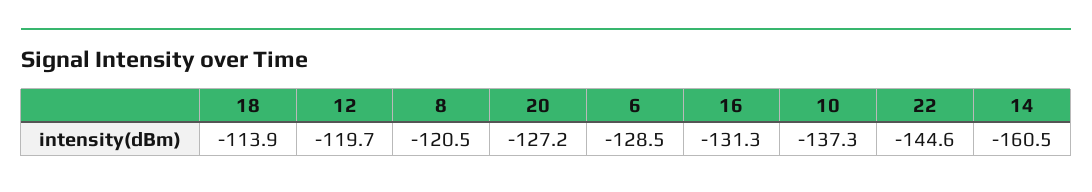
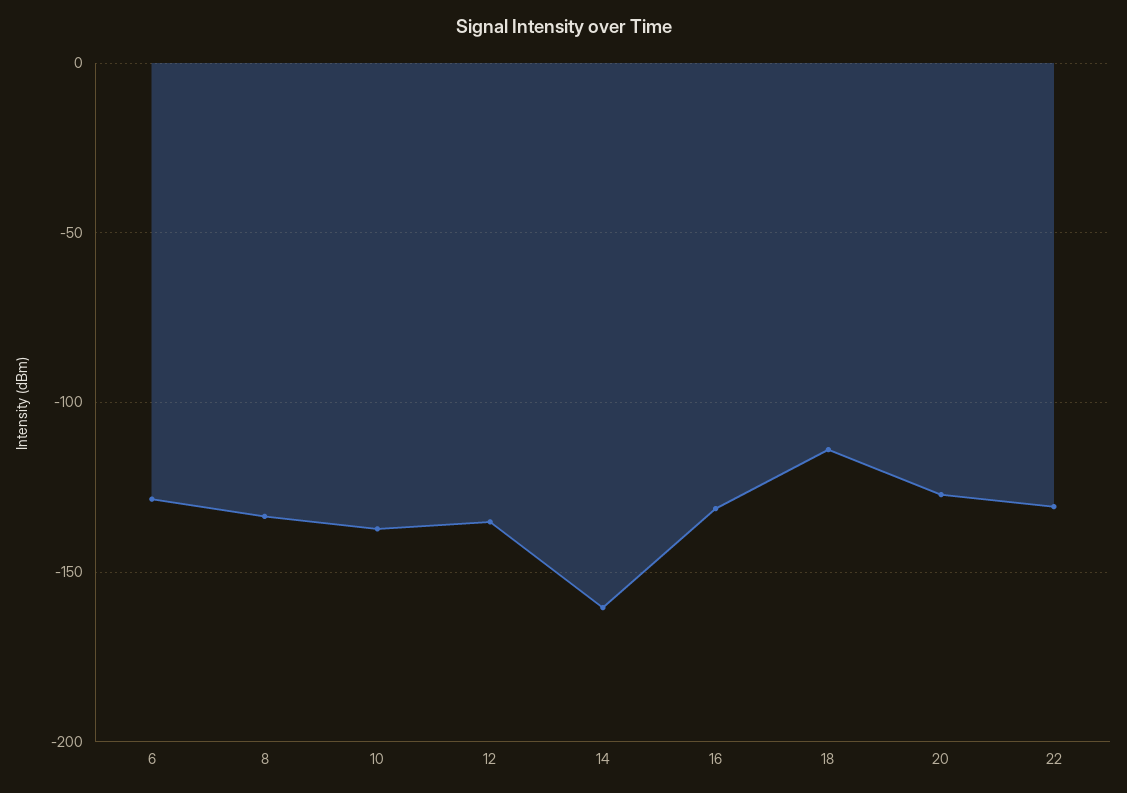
12: -119.7 -> -135
8: -120.5 -> -135
22: -144.6 -> -130

